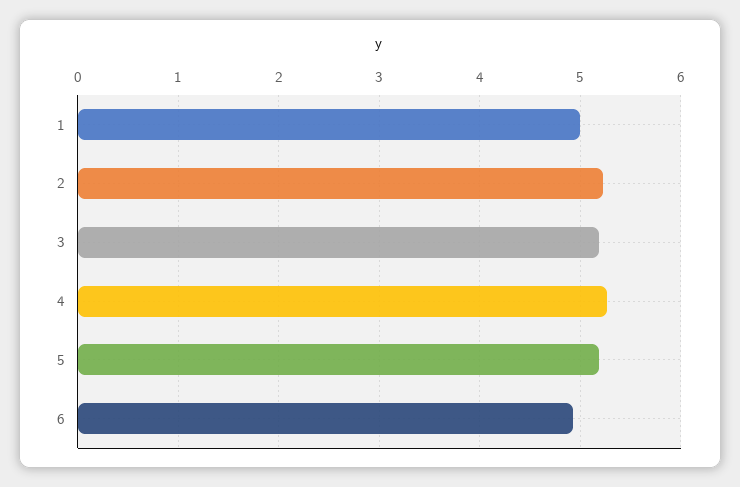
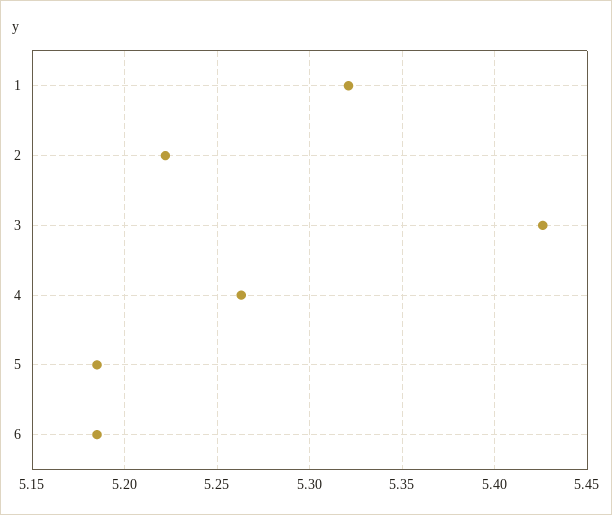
1: 5 -> 5.32
3: 5.2 -> 5.425
6: 4.9 -> 5.185

